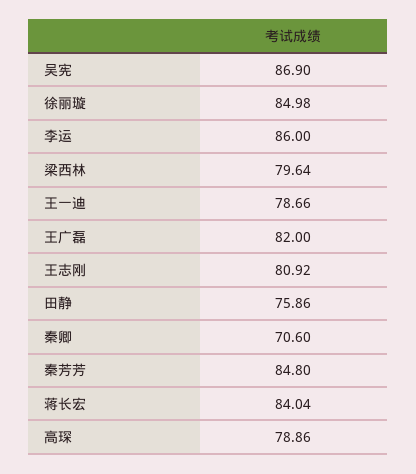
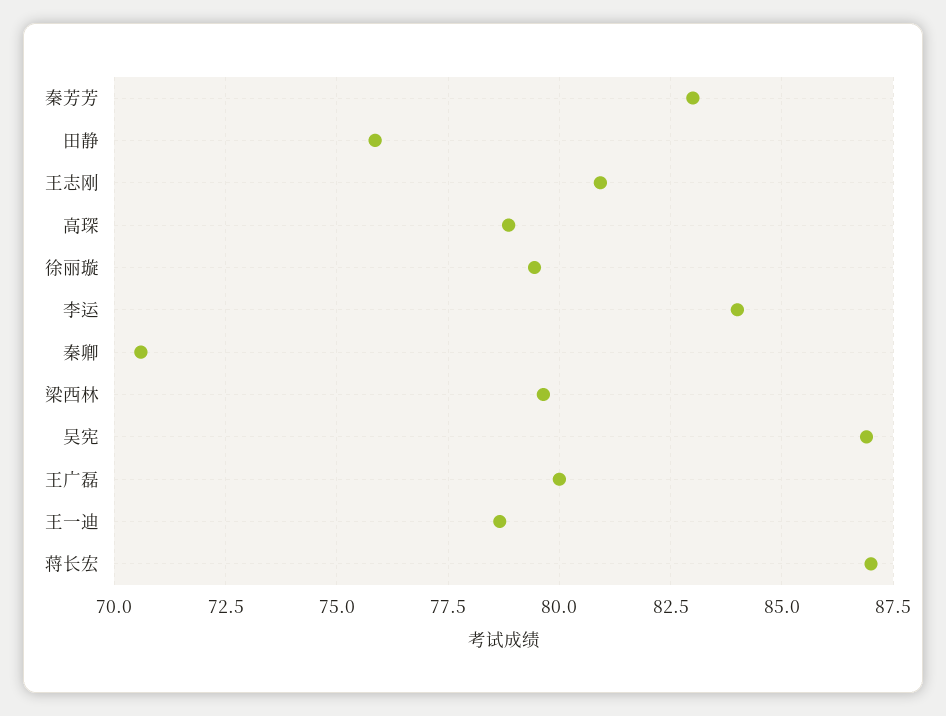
徐丽璇: 84.98 -> 79.5
李运: 86 -> 84
王广磊: 82 -> 80
秦芳芳: 84.8 -> 83
蒋长宏: 84.04 -> 87

